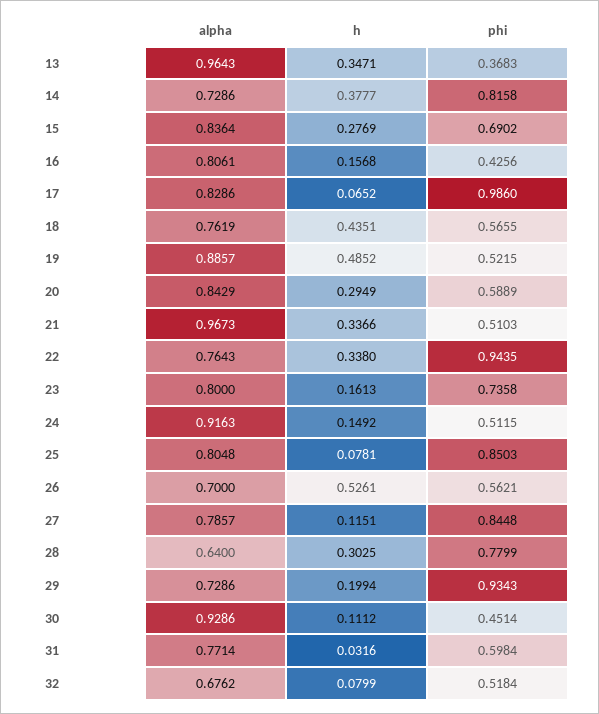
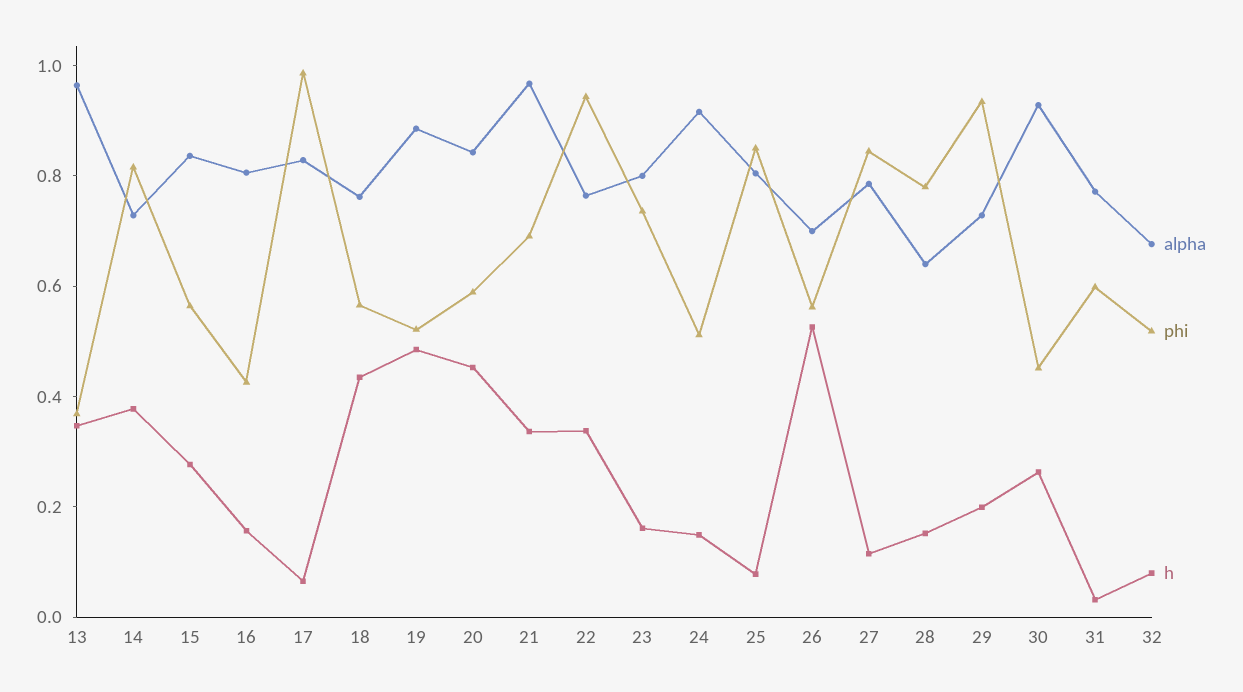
phi, 15: 0.6902 -> 0.55
h, 20: 0.2949 -> 0.45
phi, 21: 0.5103 -> 0.7
h, 28: 0.3025 -> 0.15
h, 30: 0.1112 -> 0.25

